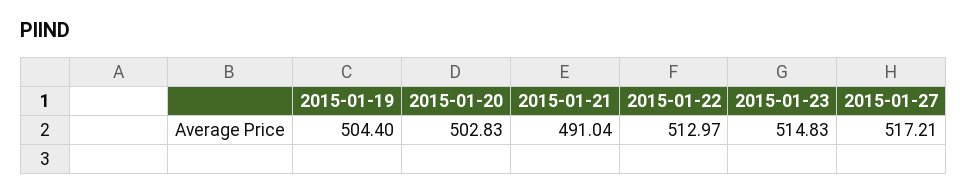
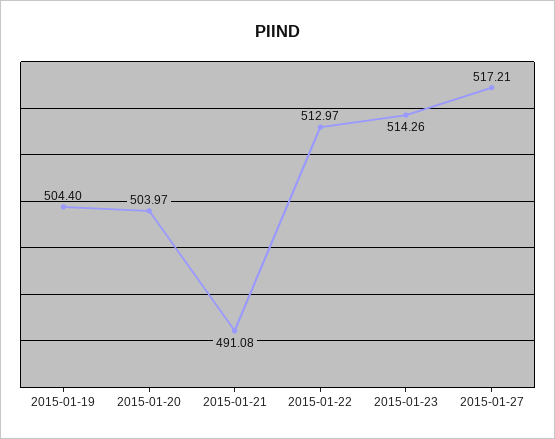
2015-01-20: 502.83 -> 503.97
2015-01-21: 491.04 -> 491.08
2015-01-23: 514.83 -> 514.26

